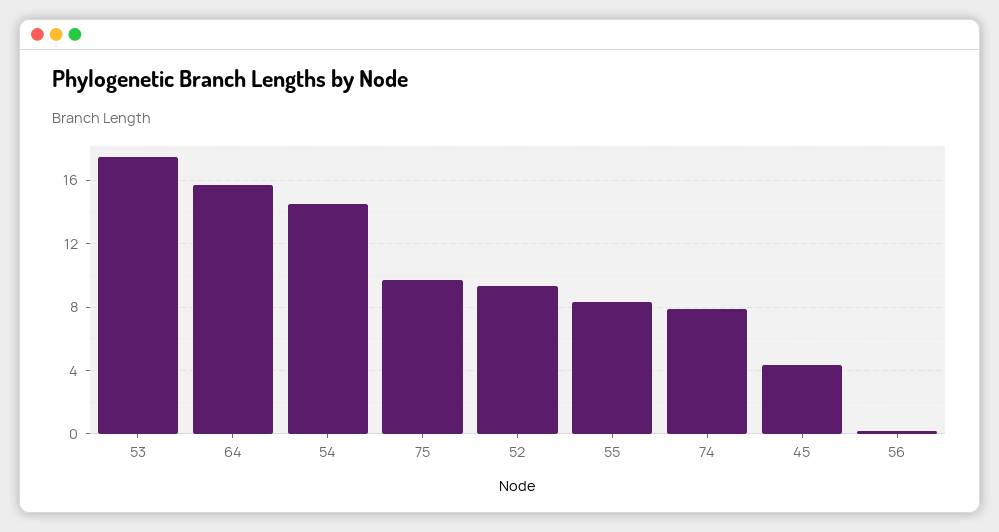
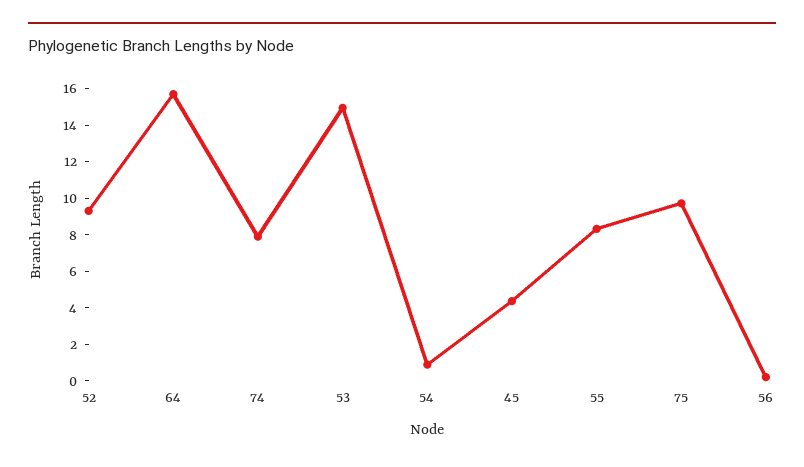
53: 17.5 -> 15
54: 14.5 -> 1

